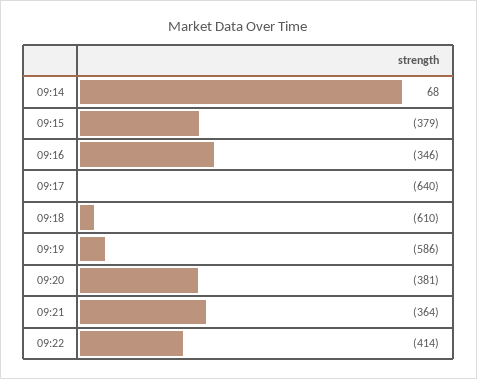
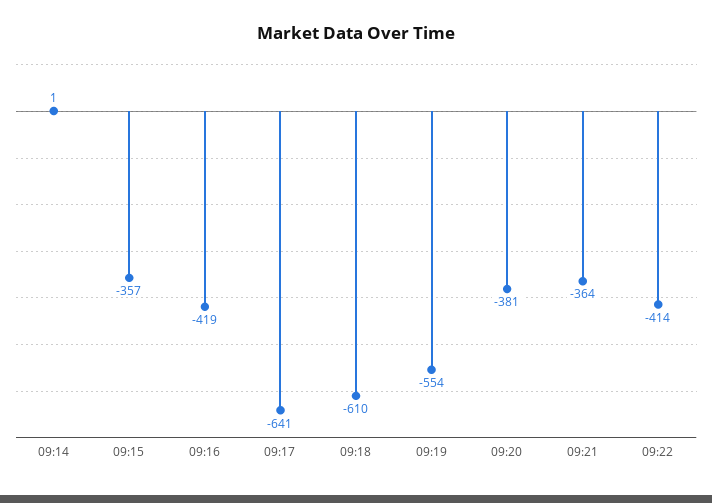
09:14: 68 -> 1
09:15: -379 -> -357
09:16: -346 -> -419
09:17: -640 -> -641
09:19: -586 -> -554

